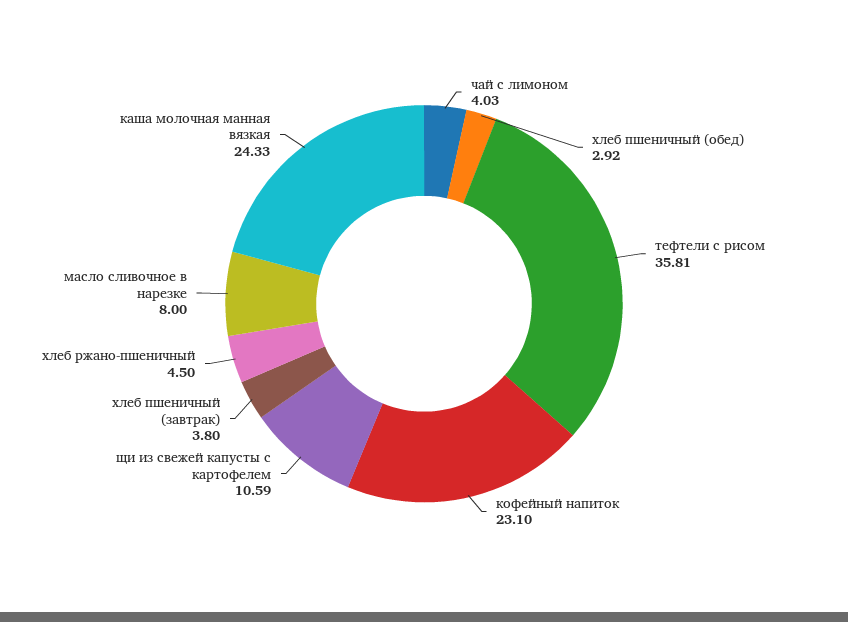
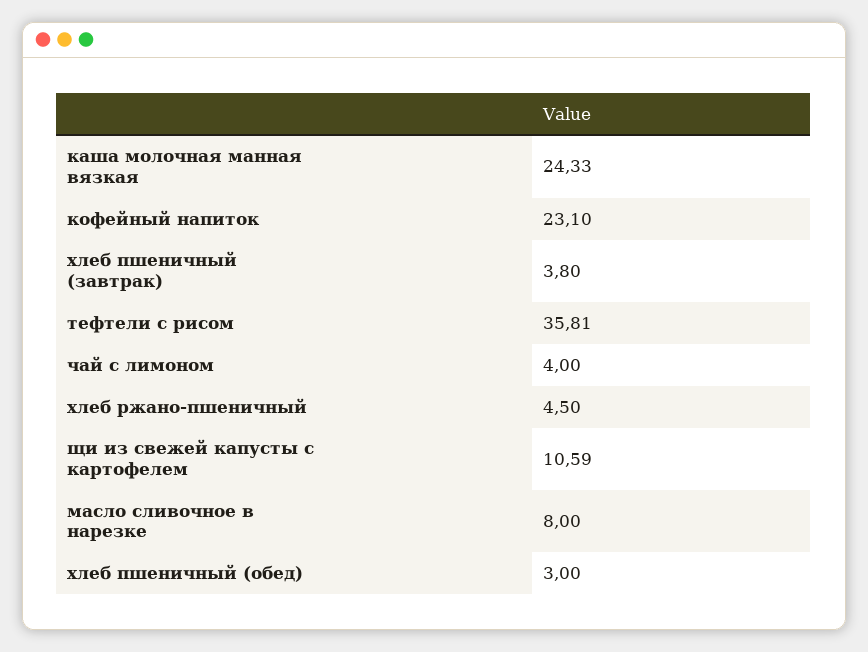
чай с лимоном: 4.03 -> 4
хлеб пшеничный (обед): 2.92 -> 3

